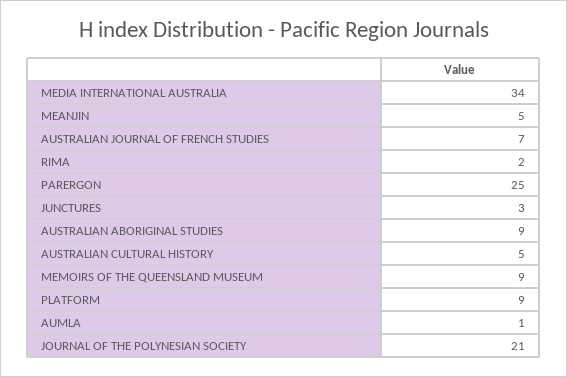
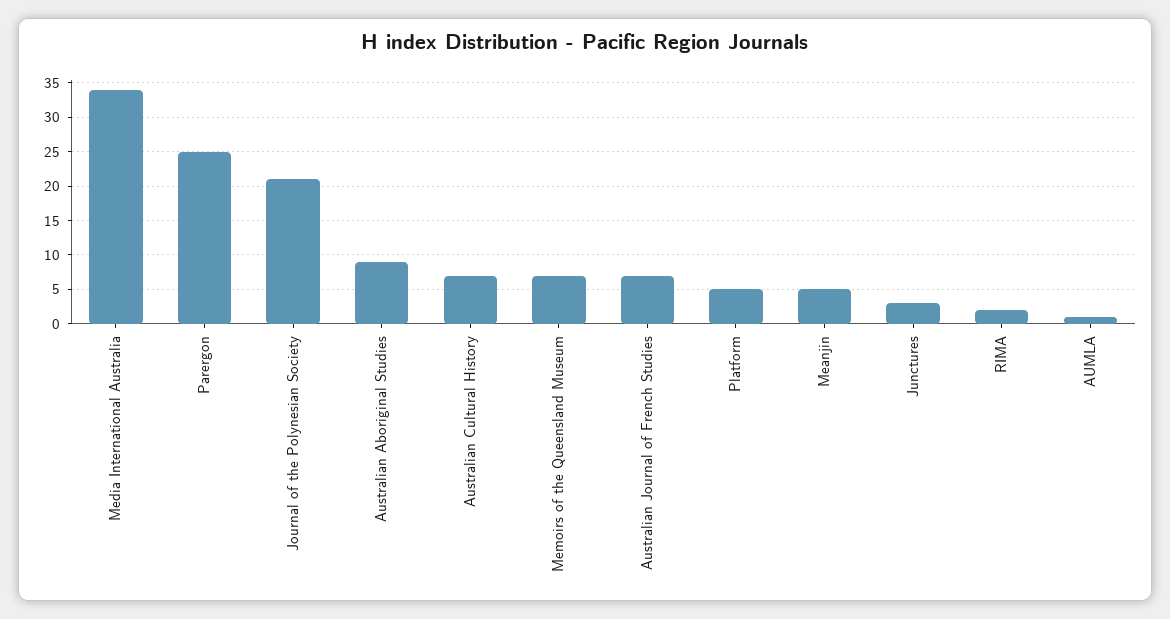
AUSTRALIAN CULTURAL HISTORY: 5 -> 7
MEMOIRS OF THE QUEENSLAND MUSEUM: 9 -> 7
PLATFORM: 9 -> 5

